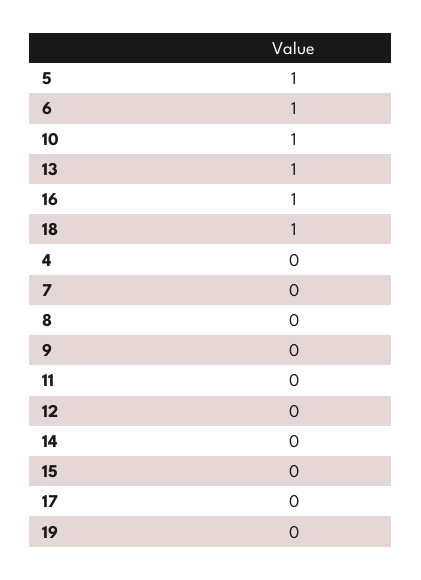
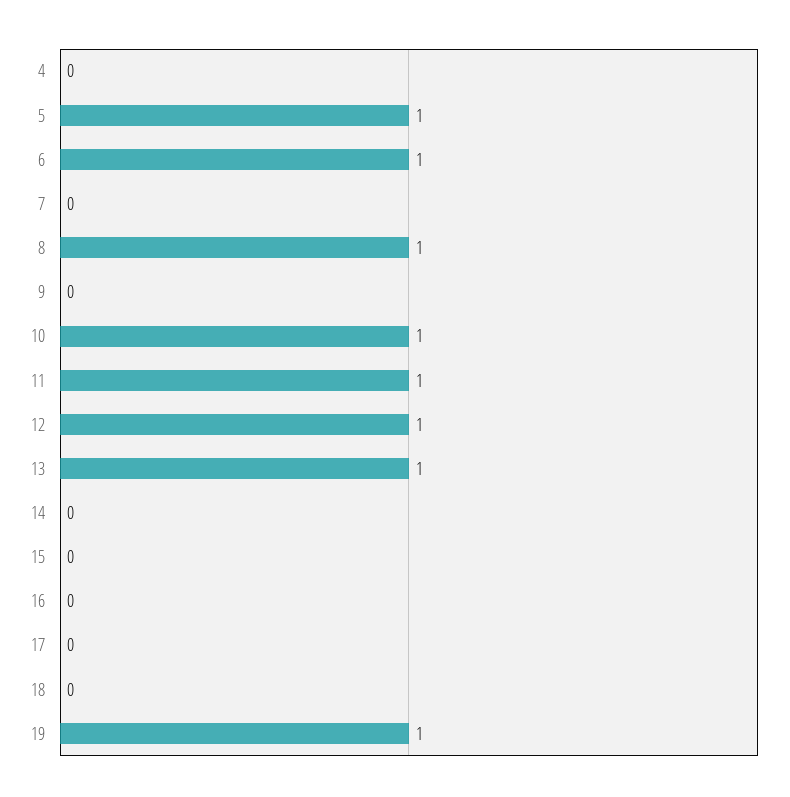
16: 1 -> 0
18: 1 -> 0
8: 0 -> 1
11: 0 -> 1
12: 0 -> 1
19: 0 -> 1

